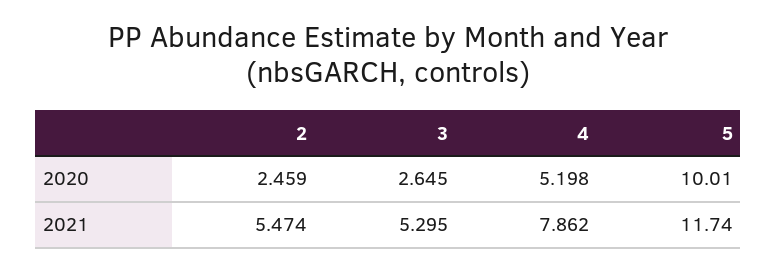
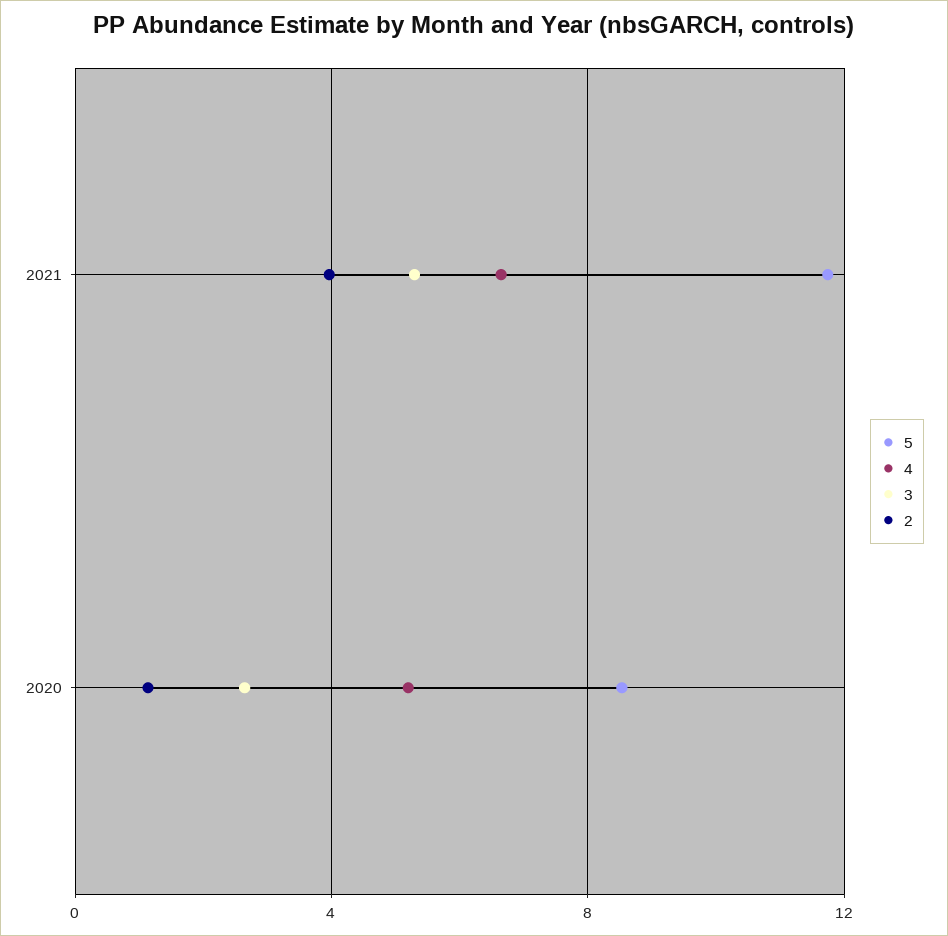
2, 2020: 2.459 -> 1
5, 2020: 10.01 -> 8.5
2, 2021: 5.474 -> 4
4, 2021: 7.862 -> 6.5

